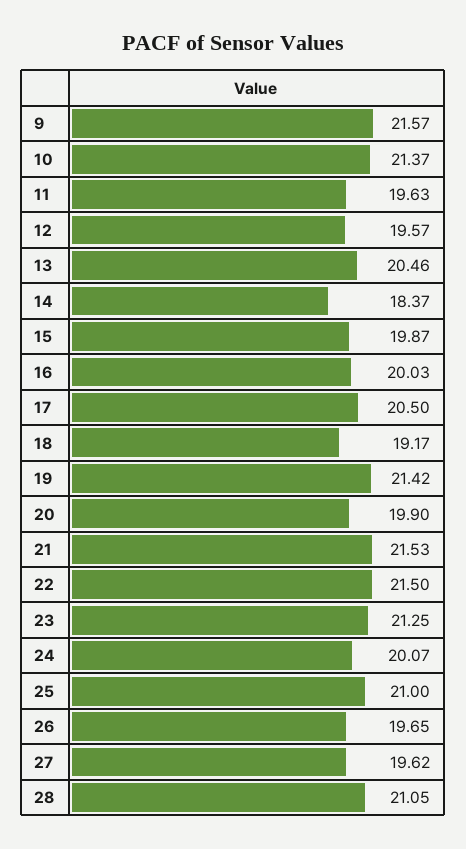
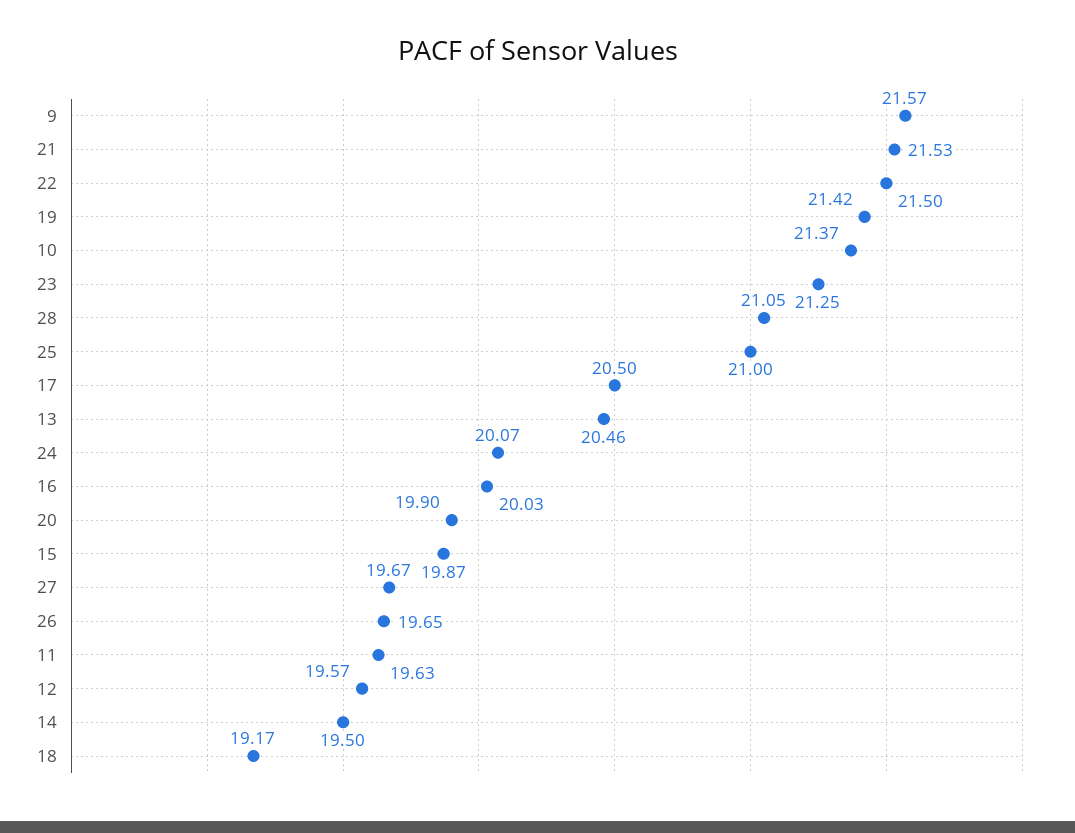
14: 18.37 -> 19.5
27: 19.62 -> 19.67

